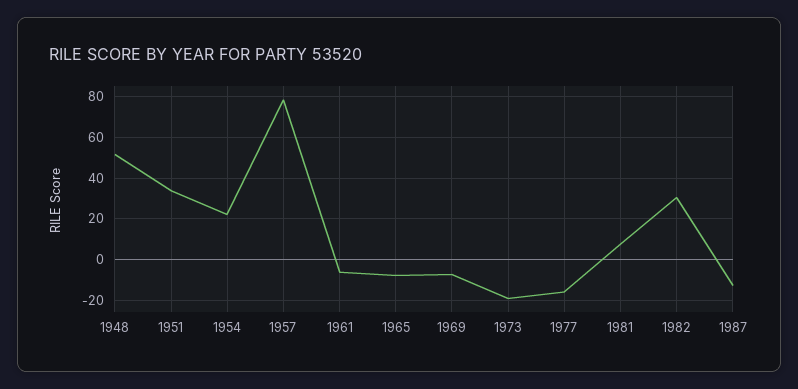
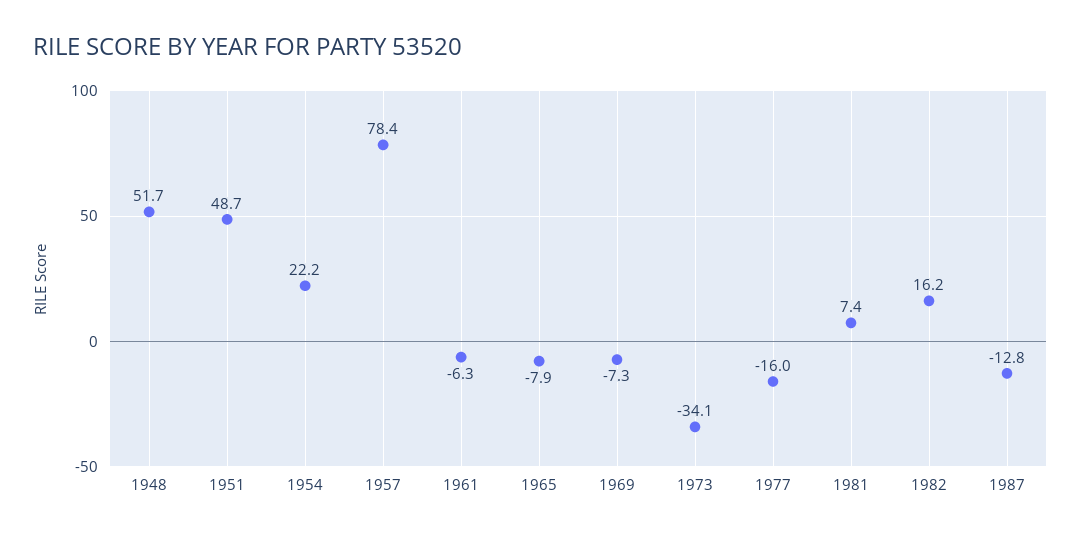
1951: 35 -> 48.7
1973: -20 -> -34.1
1982: 30 -> 16.2

